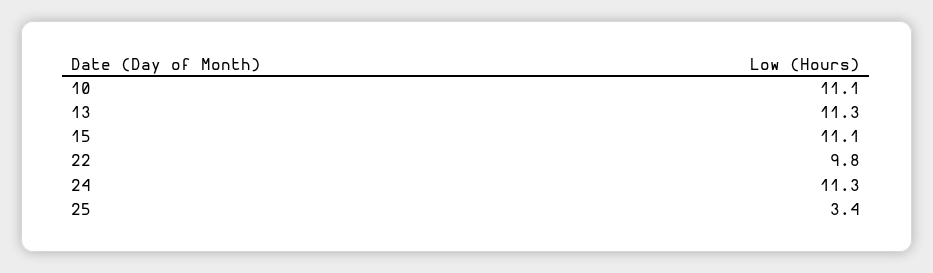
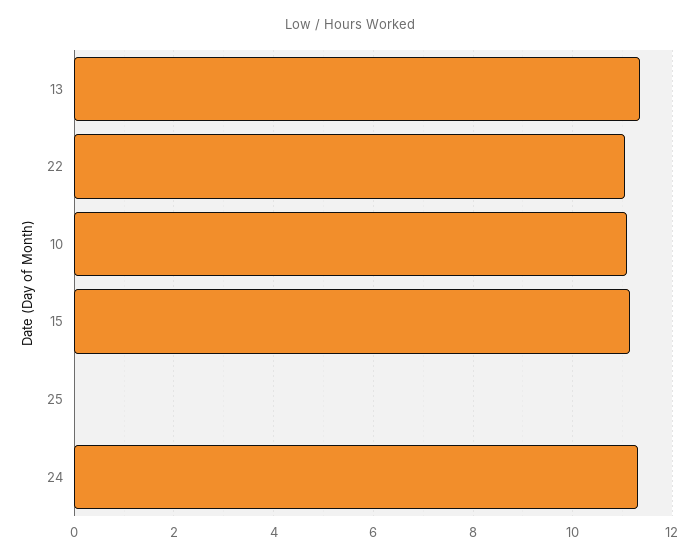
22: 9.8 -> 11
25: 3.4 -> 0

